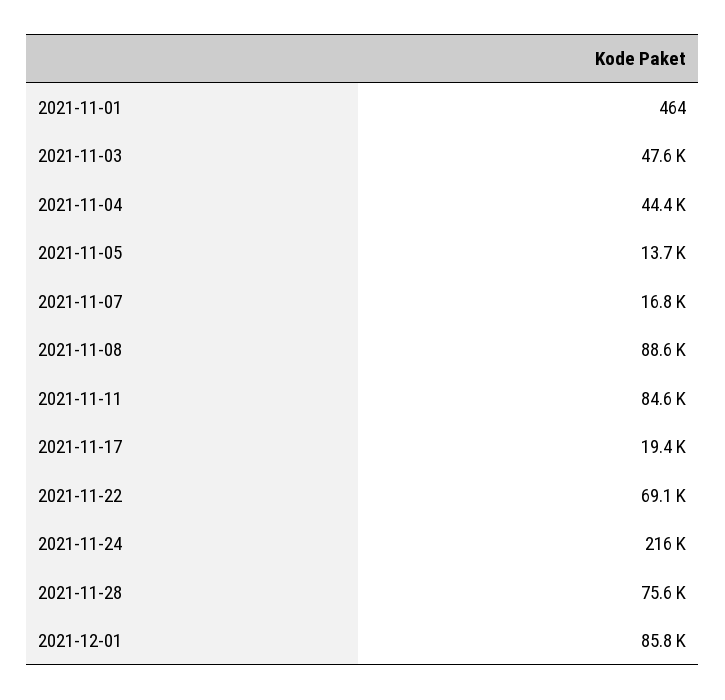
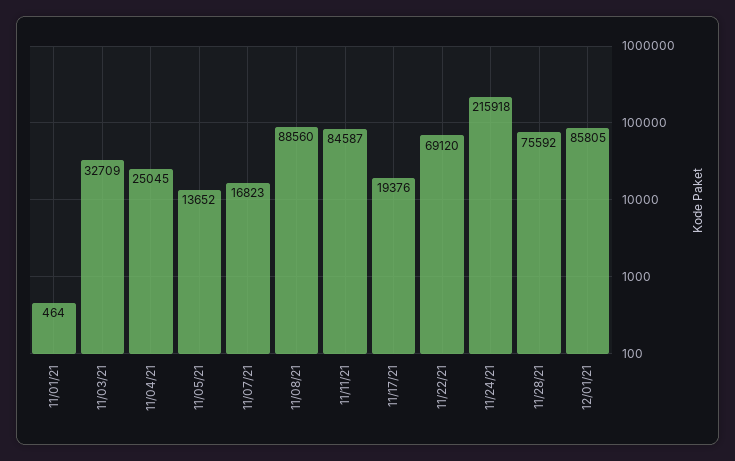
2021-11-03: 47600 -> 32709
2021-11-04: 44400 -> 25045

